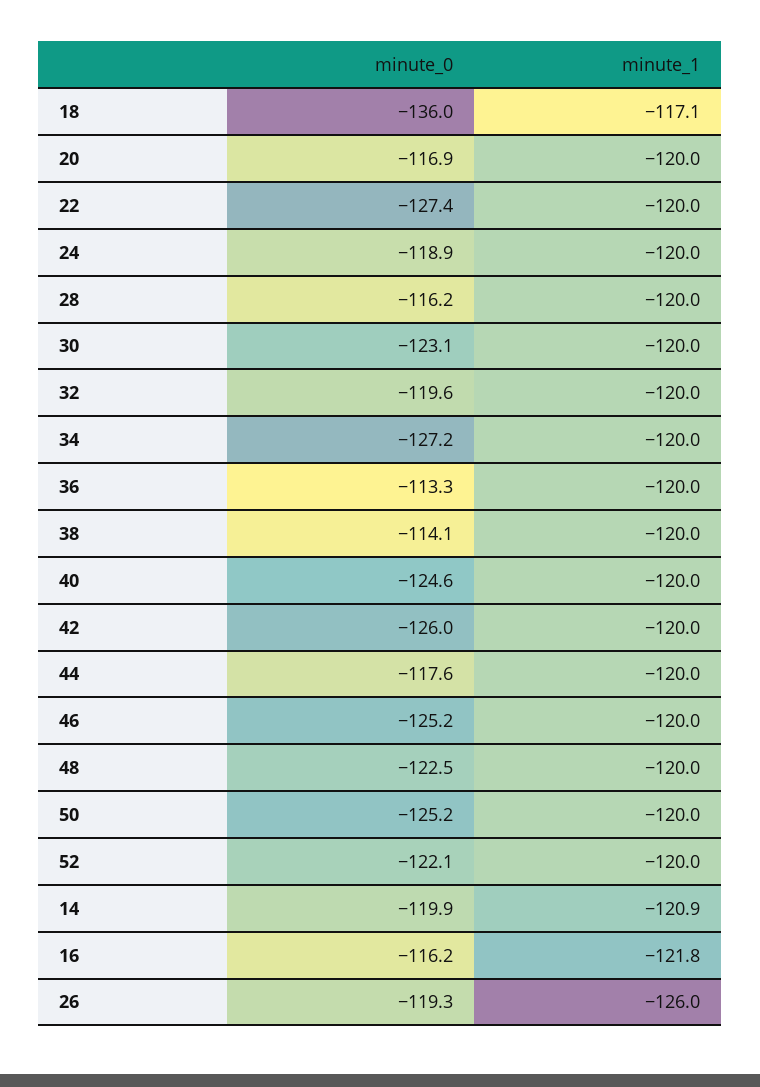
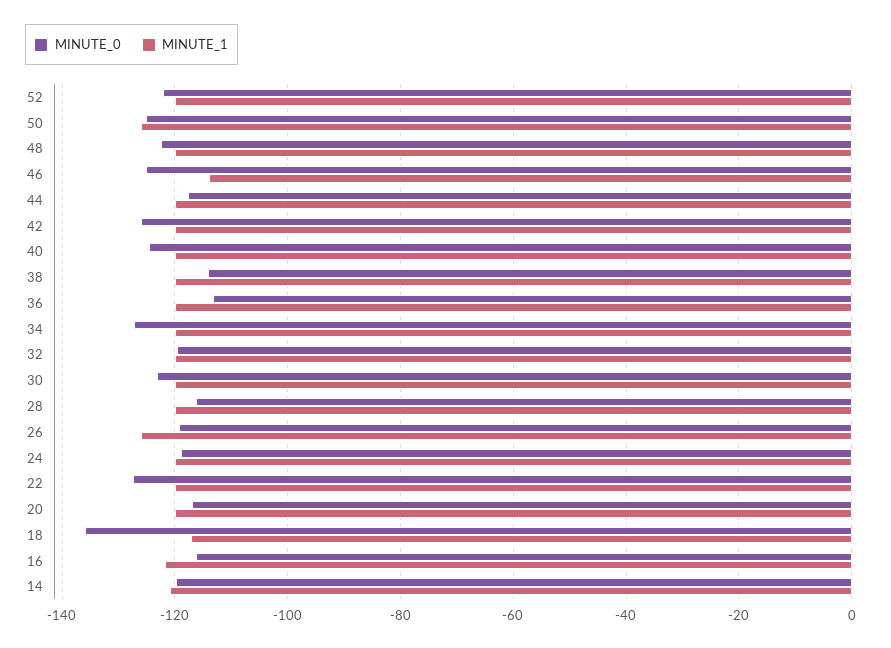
minute_1, 46: -120 -> -114
minute_1, 50: -120 -> -126

